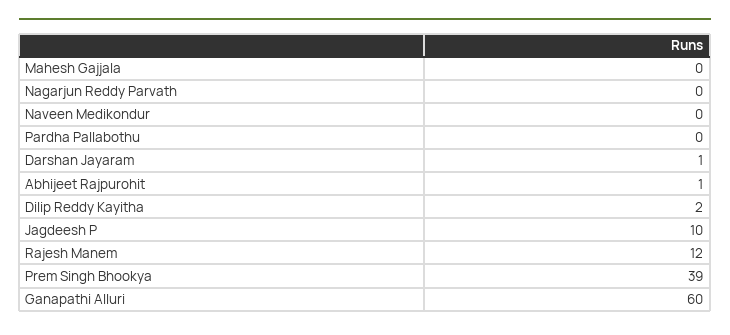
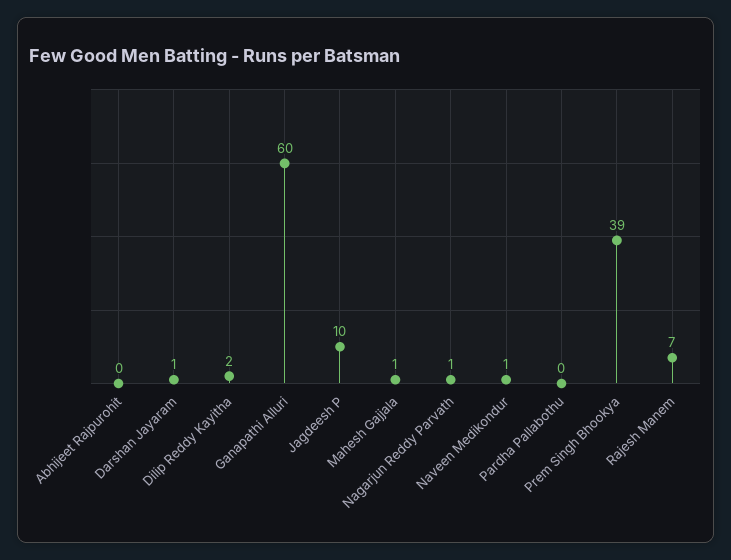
Mahesh Gajjala: 0 -> 1
Nagarjun Reddy Parvath: 0 -> 1
Naveen Medikondur: 0 -> 1
Abhijeet Rajpurohit: 1 -> 0
Rajesh Manem: 12 -> 7

